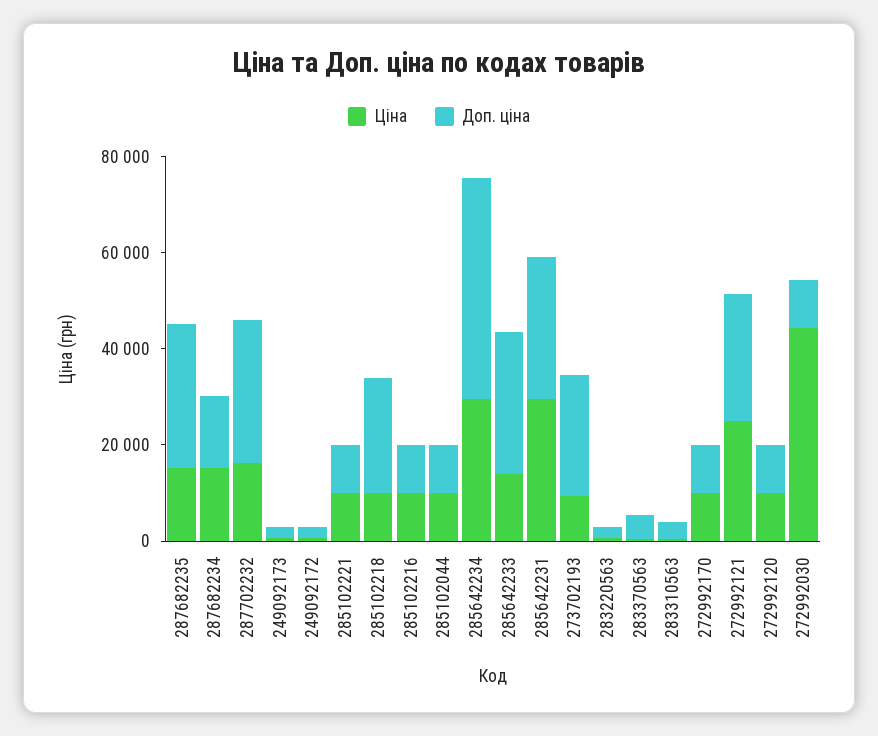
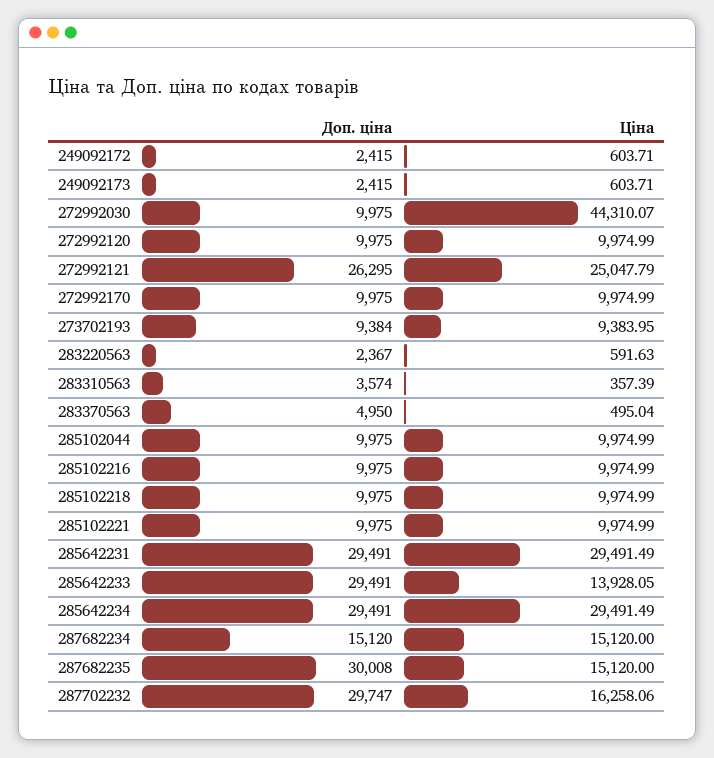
Доп. ціна, 285102218: 25000 -> 9975
Доп. ціна, 285642234: 45000 -> 29491
Доп. ціна, 273702193: 25000 -> 9384

